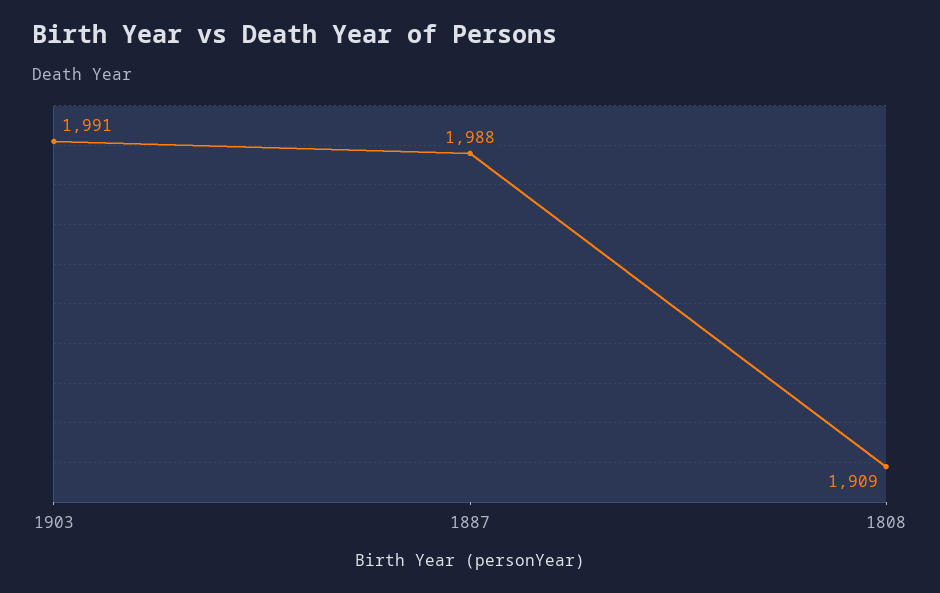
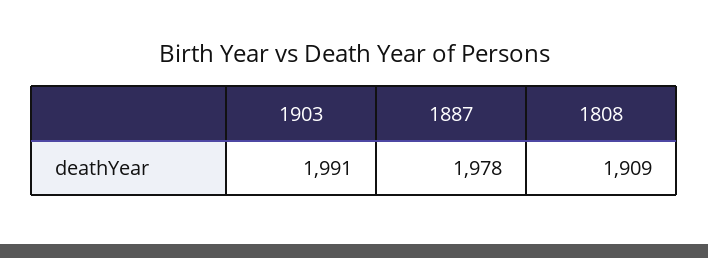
1887: 1988 -> 1978

